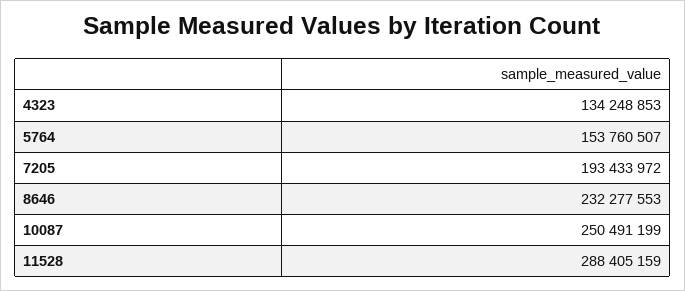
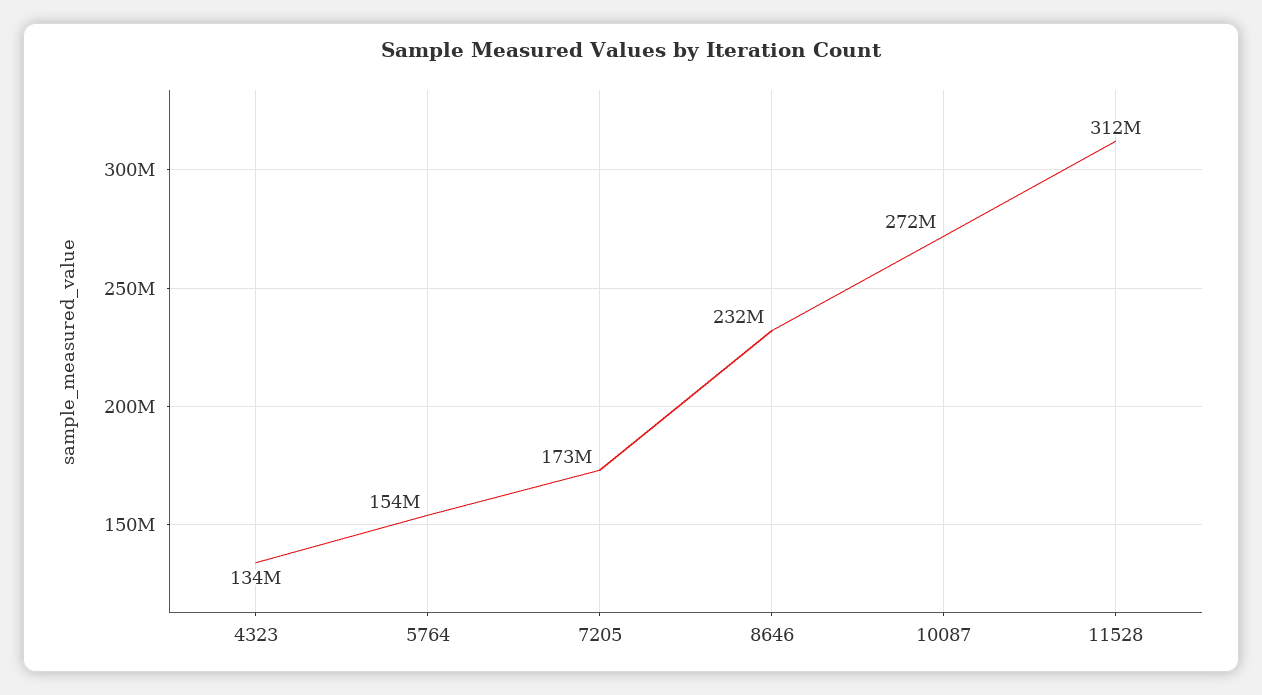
7205: 193433972 -> 173000000
10087: 250491199 -> 272000000
11528: 288405159 -> 312000000

